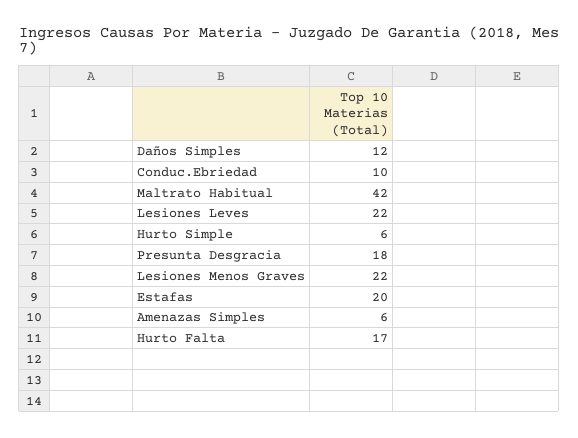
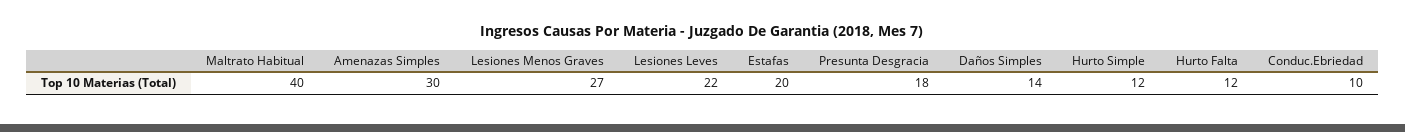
Daños Simples: 12 -> 14
Maltrato Habitual: 42 -> 40
Hurto Simple: 6 -> 12
Lesiones Menos Graves: 22 -> 27
Amenazas Simples: 6 -> 30
Hurto Falta: 17 -> 12

